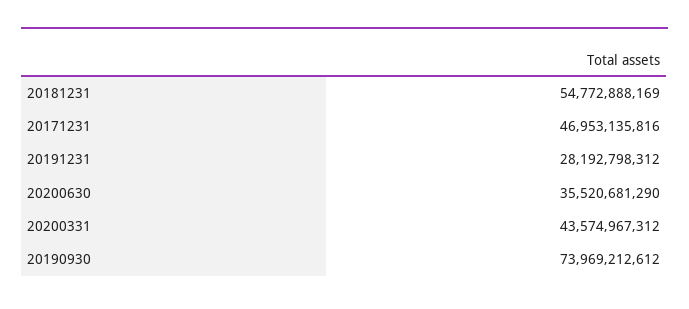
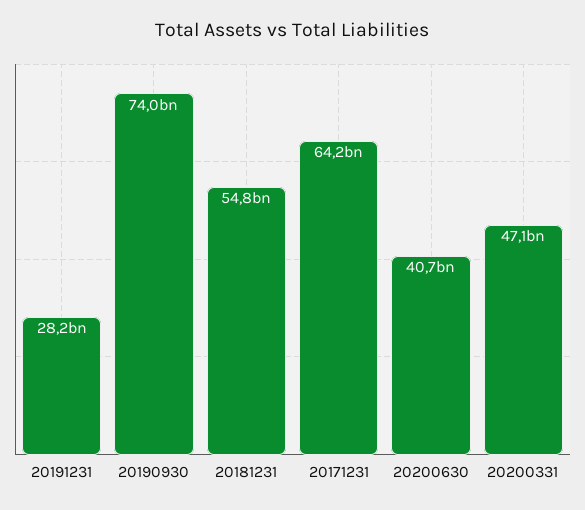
20171231: 46953135816 -> 64200000000
20200630: 35520681290 -> 40700000000
20200331: 43574967312 -> 47100000000

